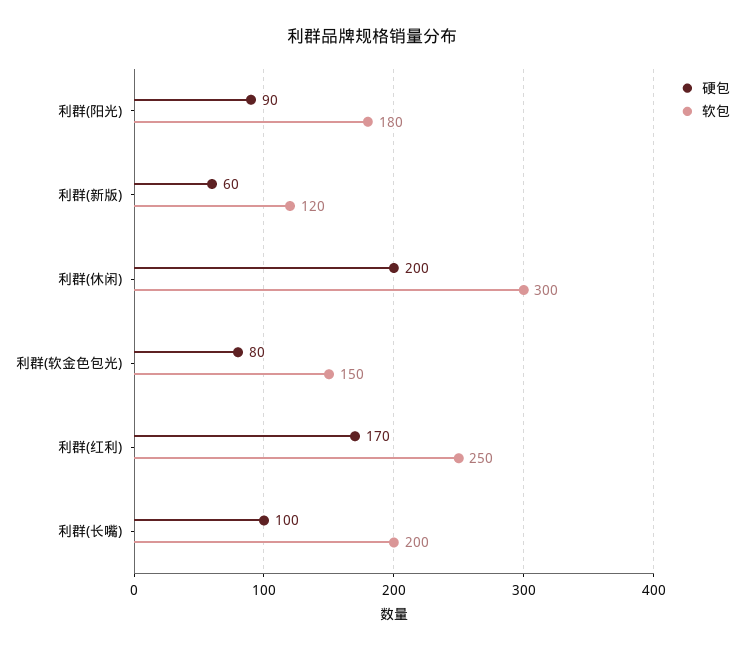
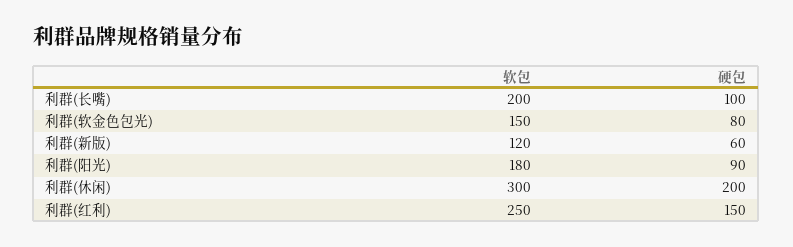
硬包, 利群(红利): 170 -> 150

